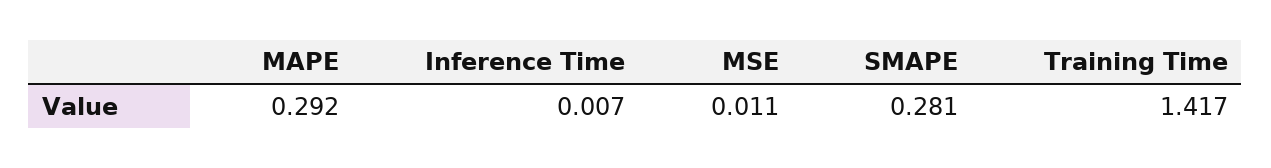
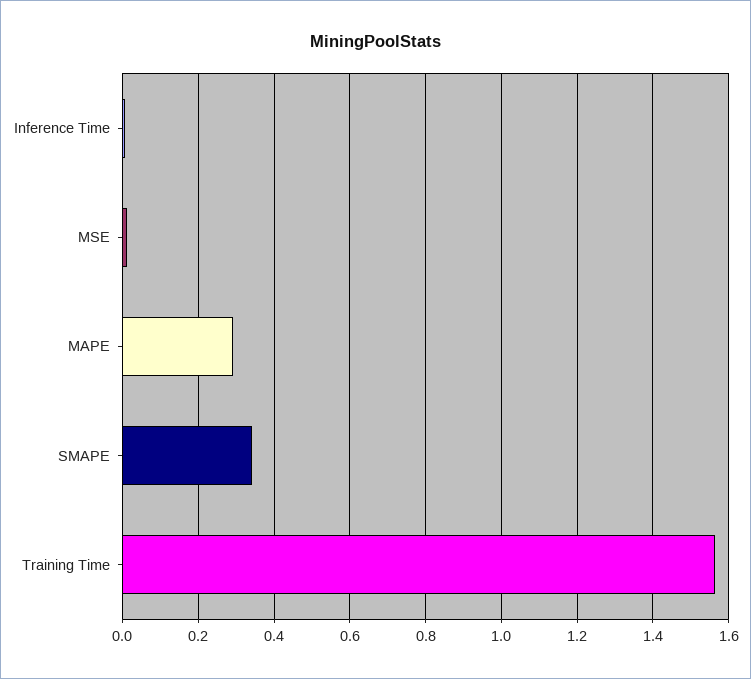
SMAPE: 0.281 -> 0.34
Training Time: 1.417 -> 1.56

